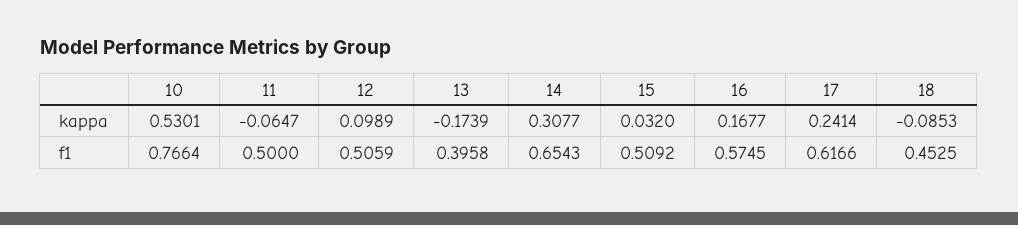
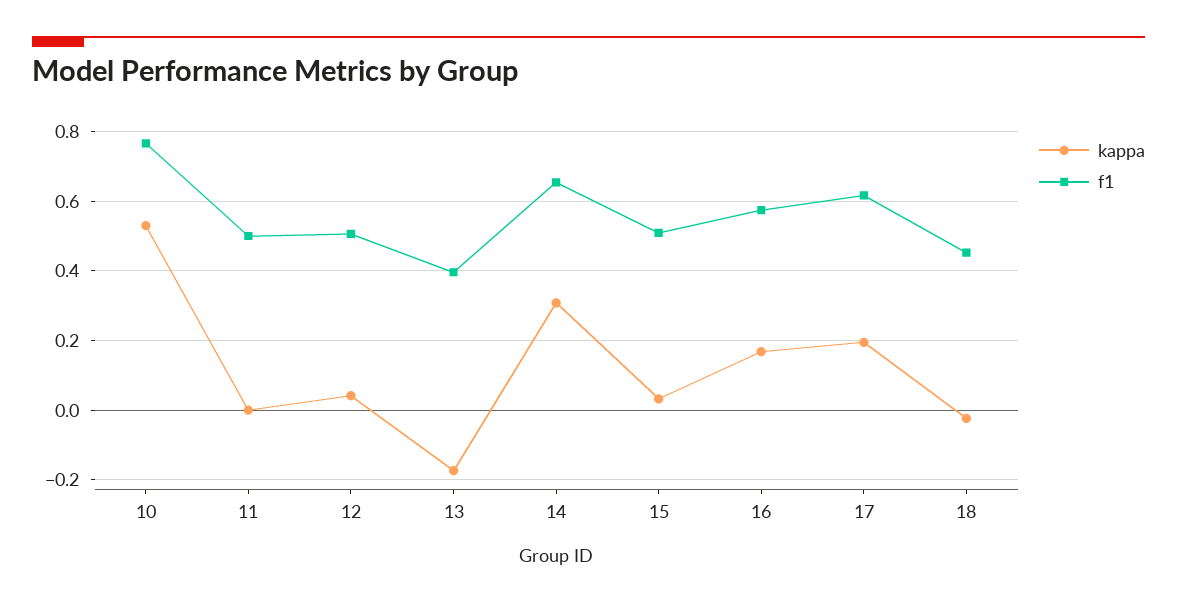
kappa, 11: -0.0647 -> 0
kappa, 12: 0.0989 -> 0.04
kappa, 17: 0.2414 -> 0.2
kappa, 18: -0.0853 -> -0.02

